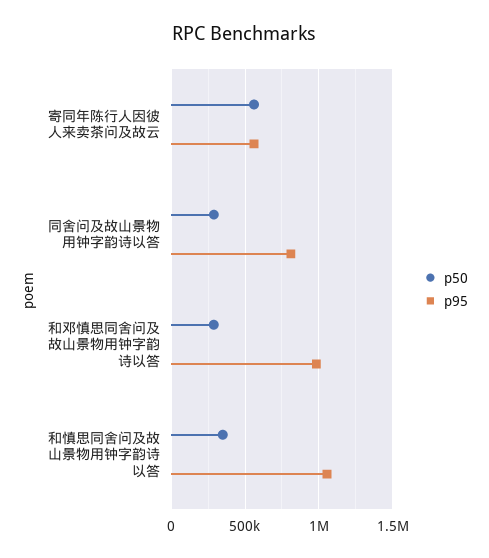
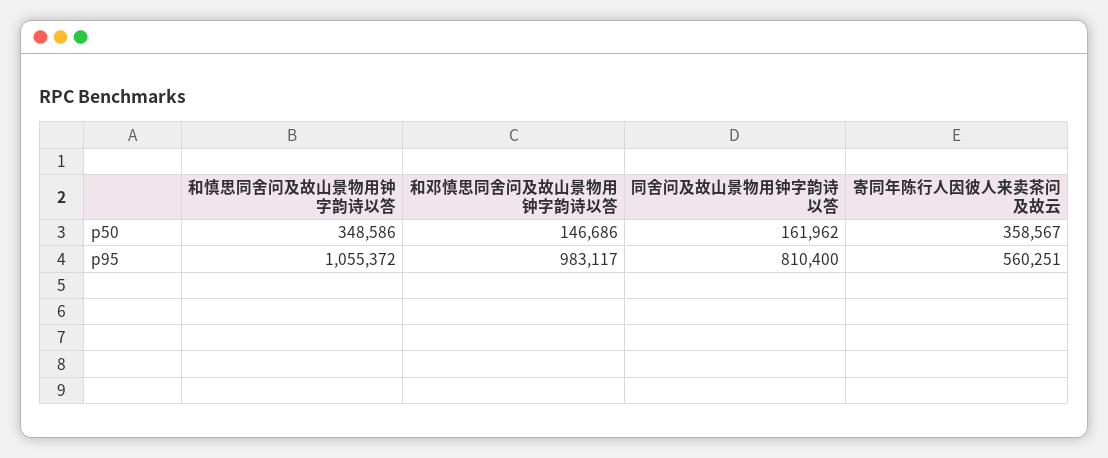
p50, 寄同年陈行人因彼人来卖茶问及故云: 550000 -> 358567
p50, 同舍问及故山景物用钟字韵诗以答: 300000 -> 161962
p50, 和邓慎思同舍问及故山景物用钟字韵诗以答: 300000 -> 146686

